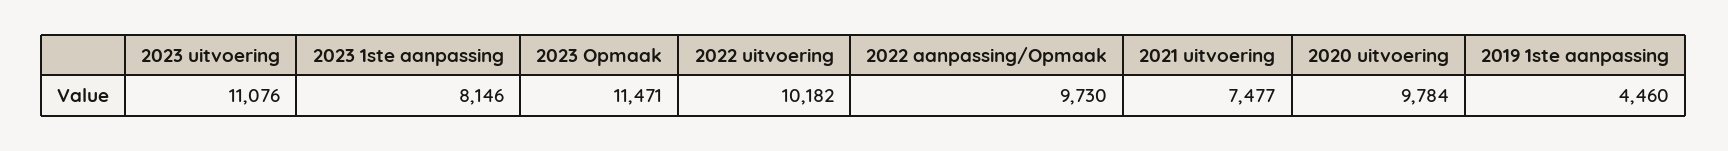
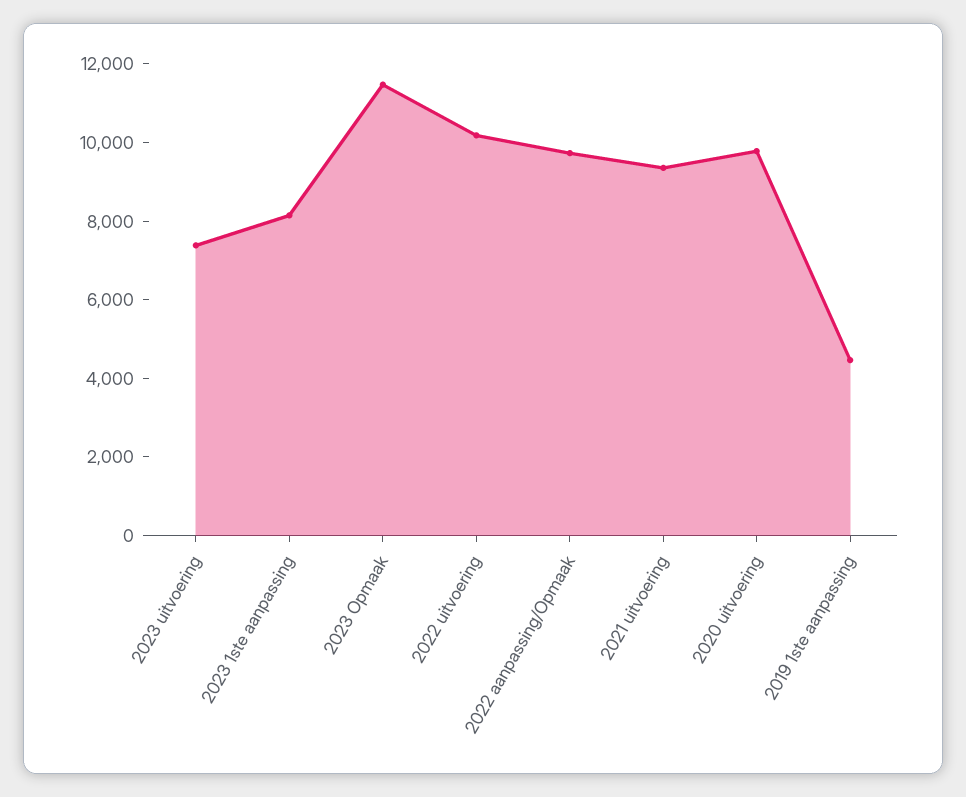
2023 uitvoering: 11076 -> 7500
2021 uitvoering: 7477 -> 9500

